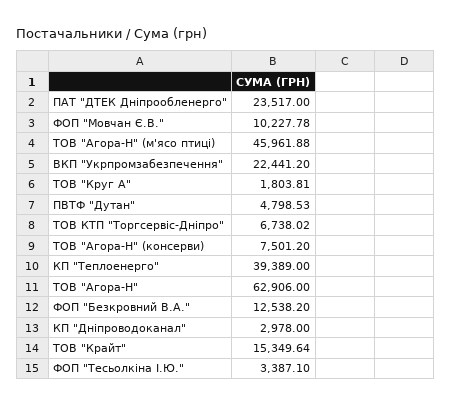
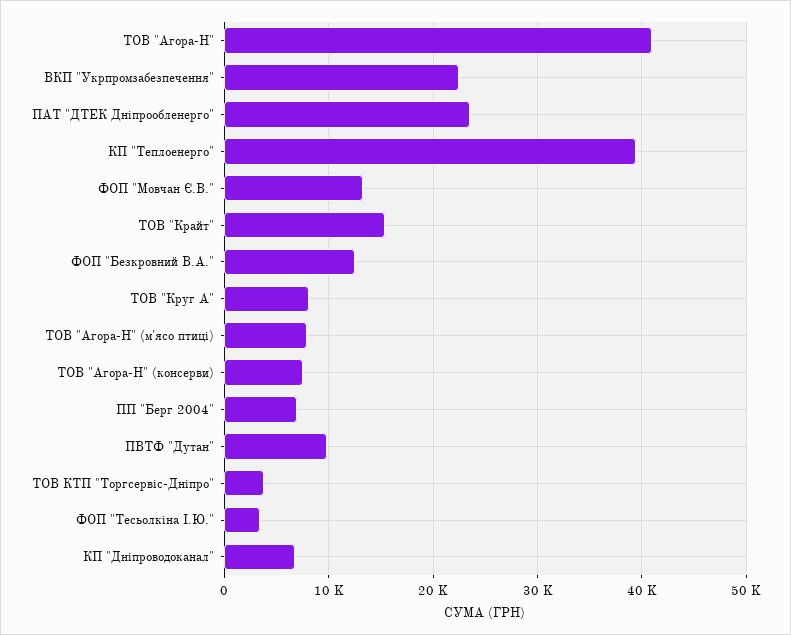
ФОП "Мовчан Є.В.": 10227.78 -> 13000
ТОВ "Агора-Н" (м'ясо птиці): 45961.88 -> 8000
ТОВ "Круг А": 1803.81 -> 8000
ПВТФ "Дутан": 4798.53 -> 10000
ТОВ КТП "Торгсервіс-Дніпро": 6738.02 -> 4000
ТОВ "Агора-Н": 62906 -> 41000
КП "Дніпроводоканал": 2978 -> 7000
ПП "Берг 2004": none -> 7000

